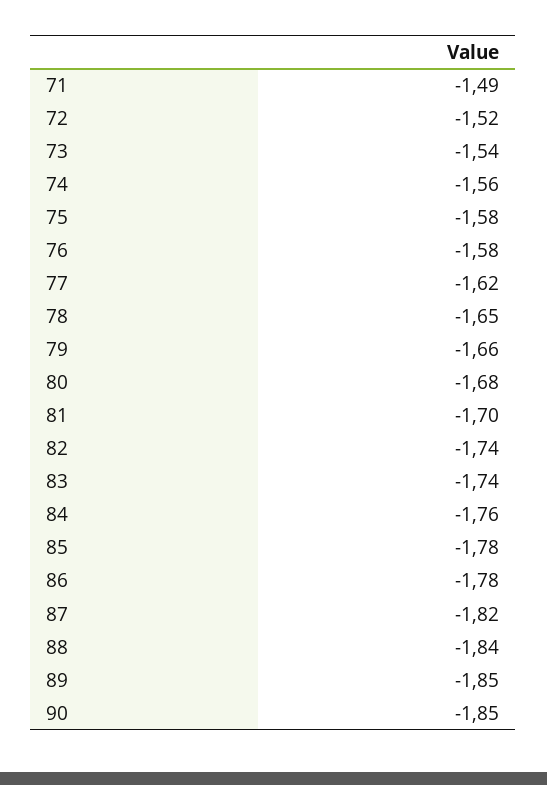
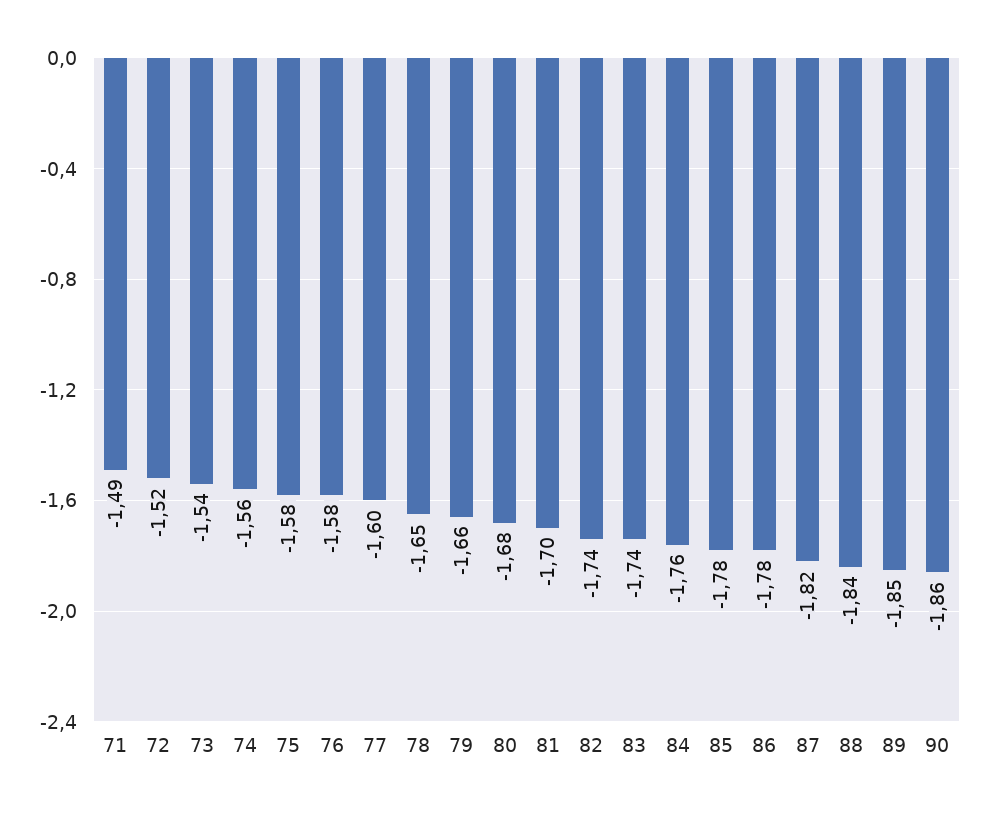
77: -1.62 -> -1.6
90: -1.85 -> -1.86

